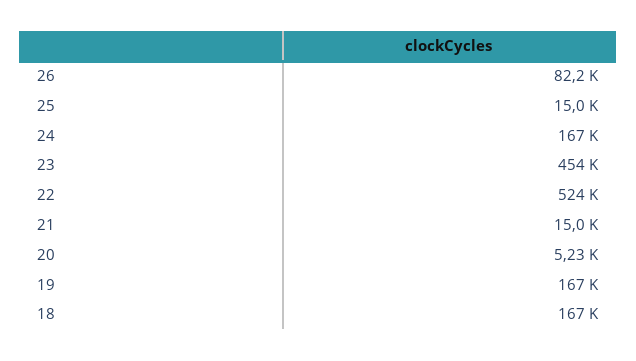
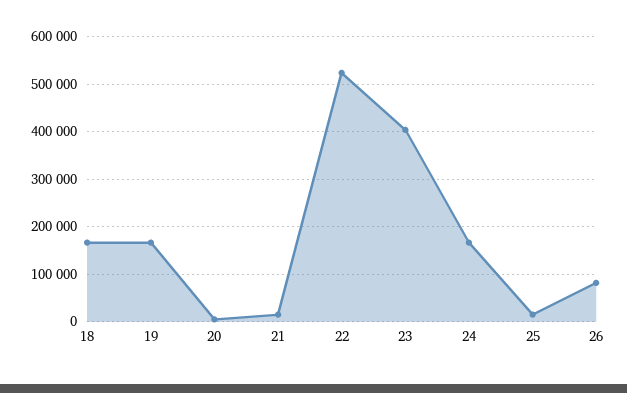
23: 454000 -> 400000

